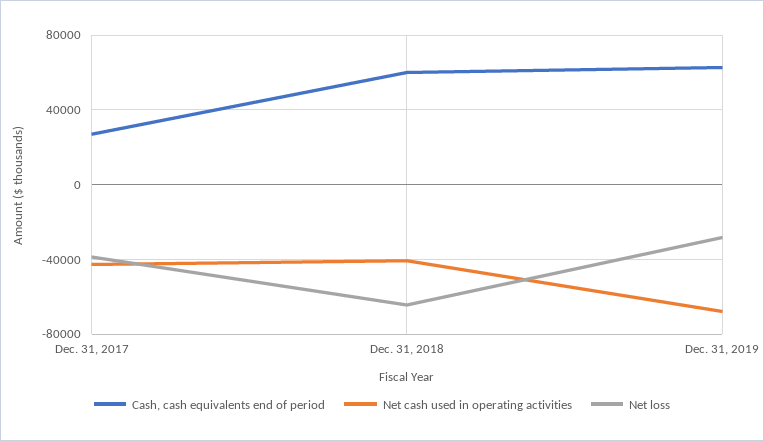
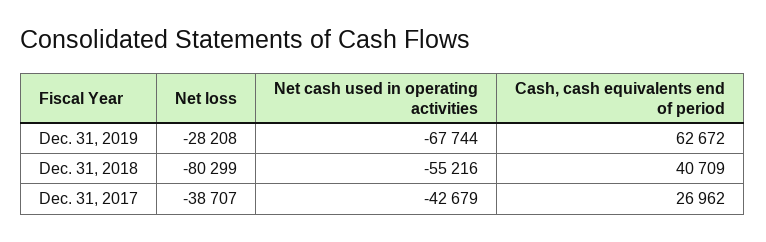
Cash, cash equivalents end of period, Dec. 31, 2018: 60000 -> 40709
Net cash used in operating activities, Dec. 31, 2018: -40000 -> -55216
Net loss, Dec. 31, 2018: -65000 -> -80299

